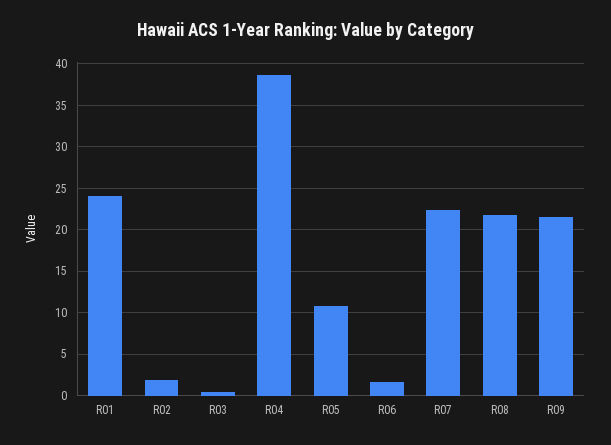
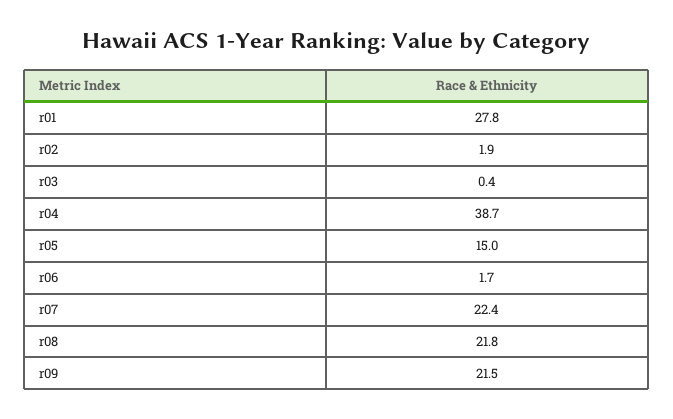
R01: 24 -> 27.8
R05: 11 -> 15

